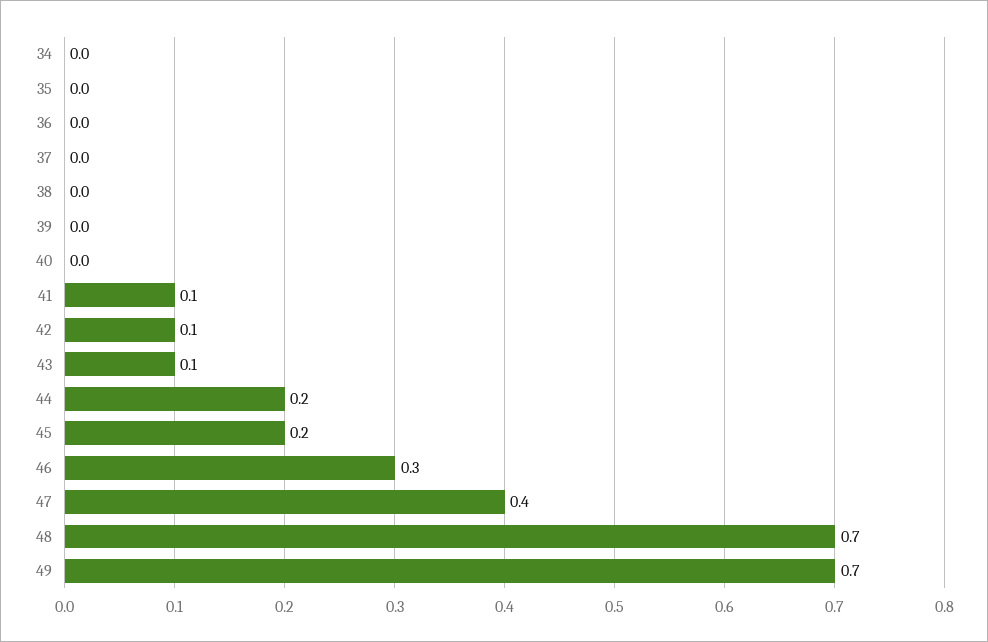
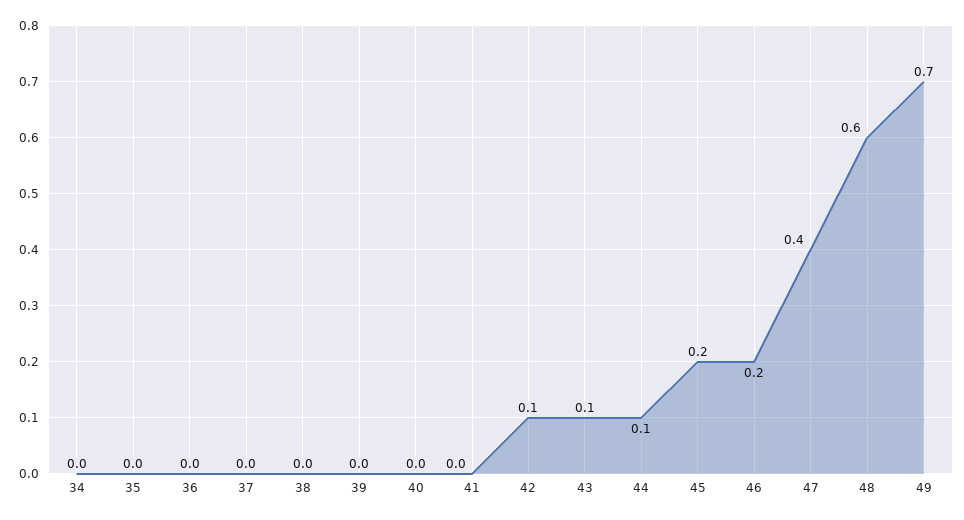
41: 0.1 -> 0
44: 0.2 -> 0.1
46: 0.3 -> 0.2
48: 0.7 -> 0.6

